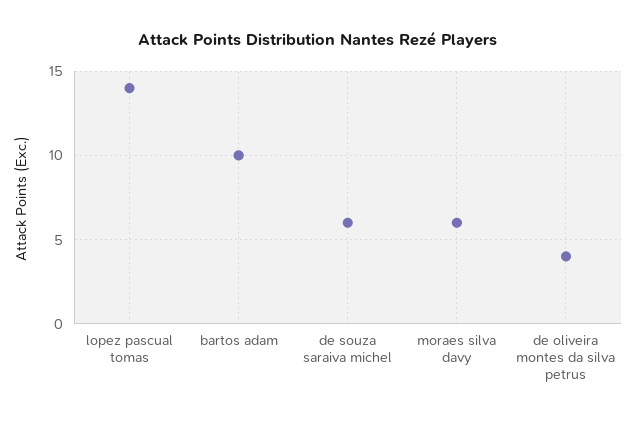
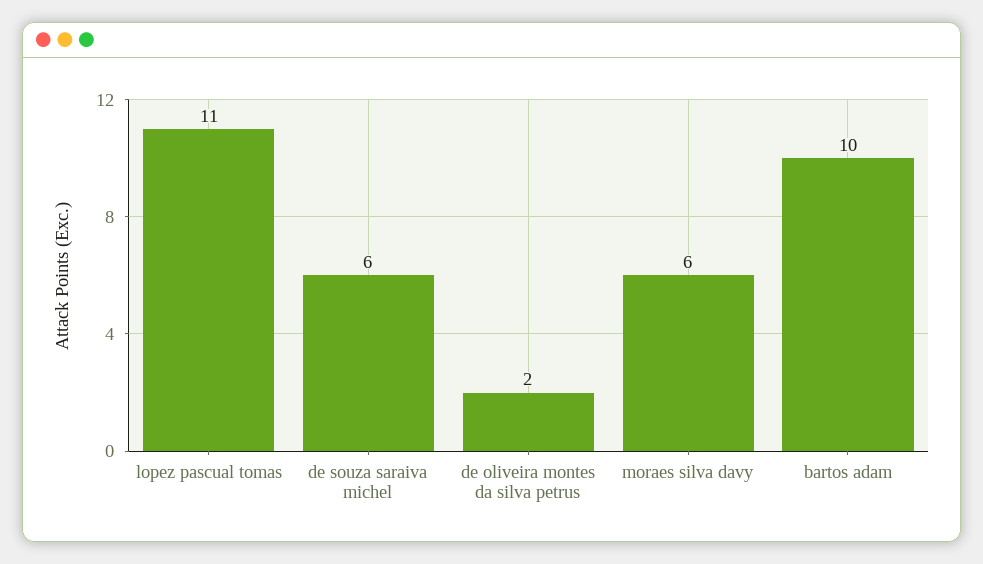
lopez pascual tomas: 14 -> 11
de oliveira montes da silva petrus: 4 -> 2

